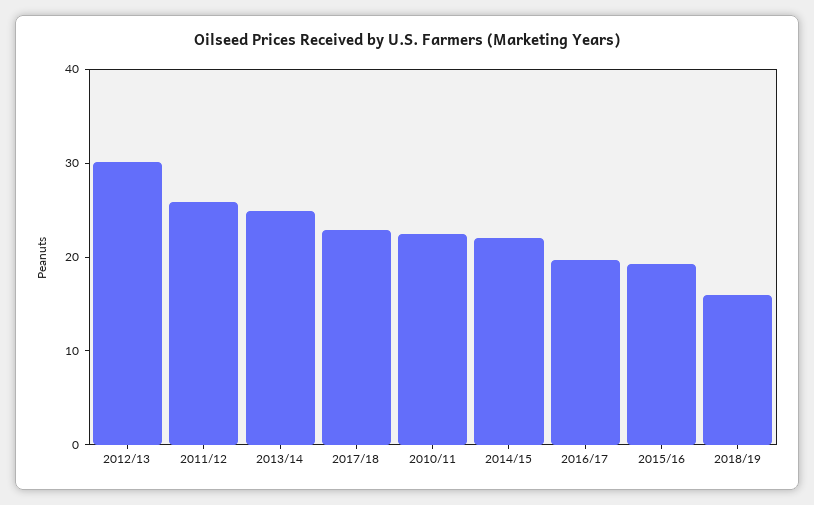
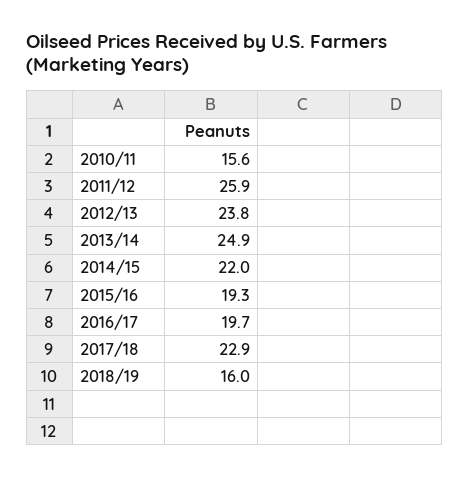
2012/13: 30 -> 23.8
2010/11: 22 -> 15.6

